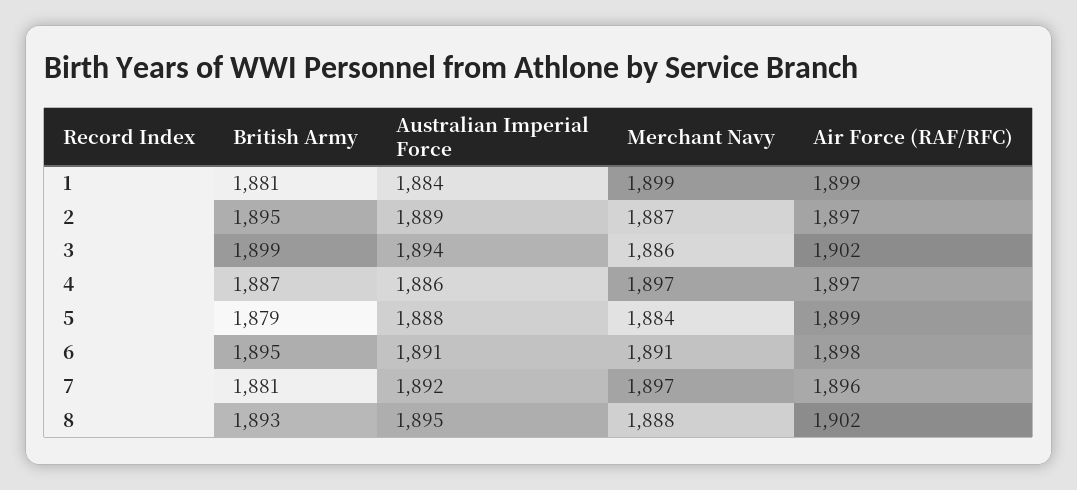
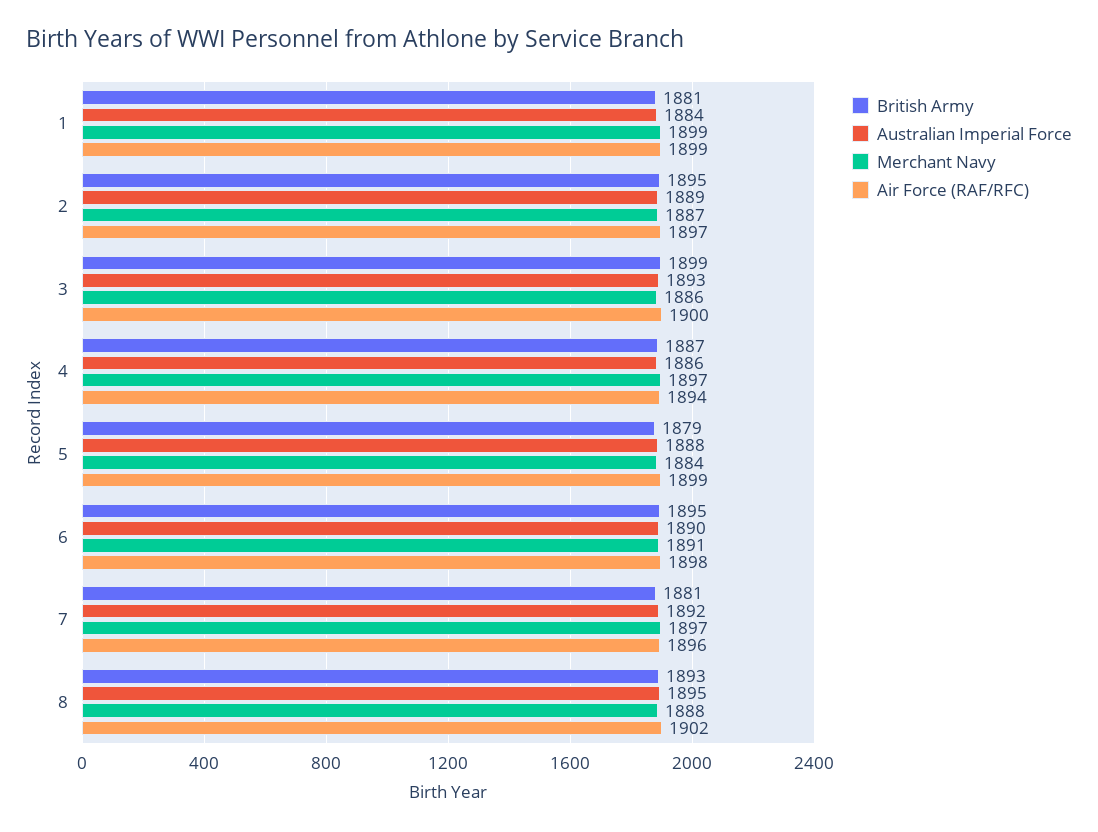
Australian Imperial Force, 3: 1894 -> 1893
Air Force (RAF/RFC), 3: 1902 -> 1900
Air Force (RAF/RFC), 4: 1897 -> 1894
Australian Imperial Force, 6: 1891 -> 1890

